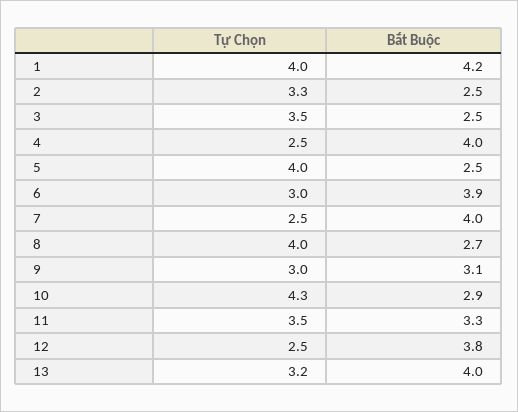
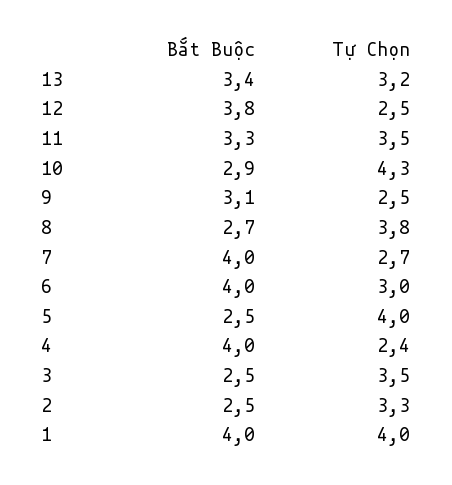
Bắt Buộc, 1: 4.2 -> 4
Tự Chọn, 4: 2.5 -> 2.4
Bắt Buộc, 6: 3.9 -> 4
Tự Chọn, 7: 2.5 -> 2.7
Tự Chọn, 8: 4 -> 3.8
Tự Chọn, 9: 3 -> 2.5
Bắt Buộc, 13: 4 -> 3.4

